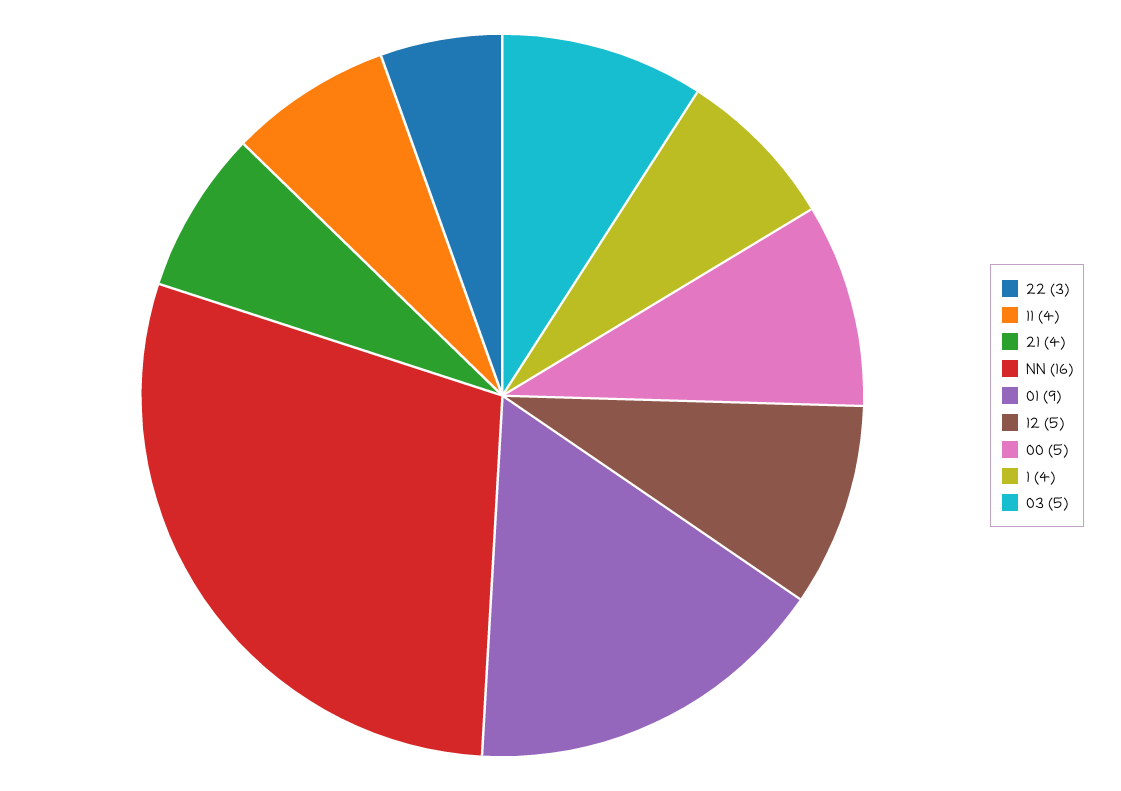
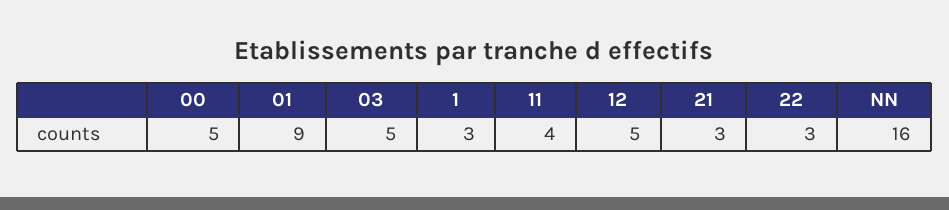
21: 4 -> 3
1: 4 -> 3

